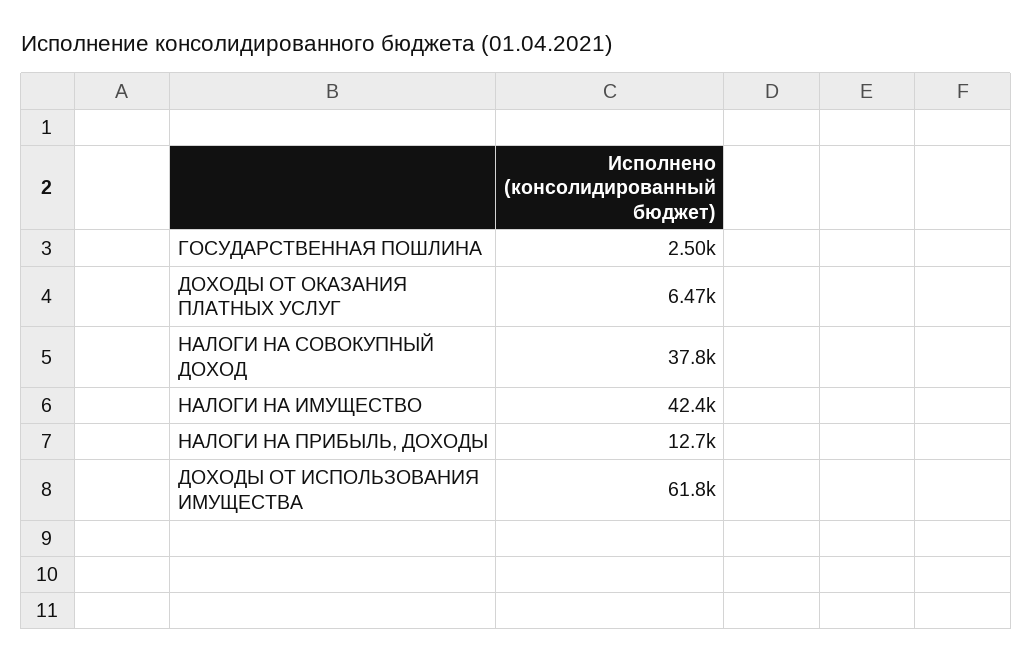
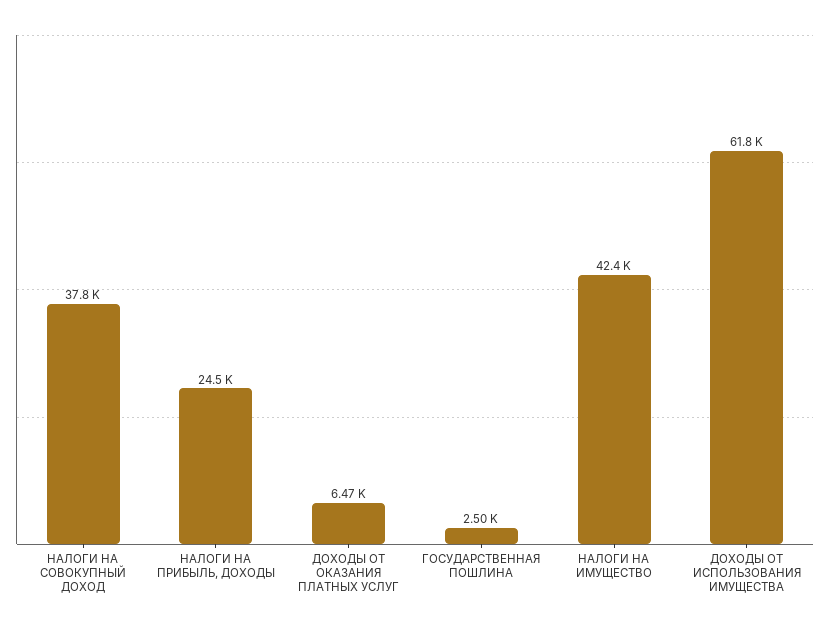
НАЛОГИ НА ПРИБЫЛЬ, ДОХОДЫ: 12700 -> 24500

